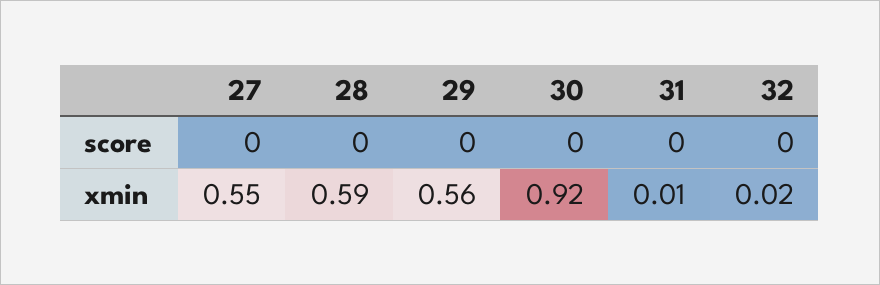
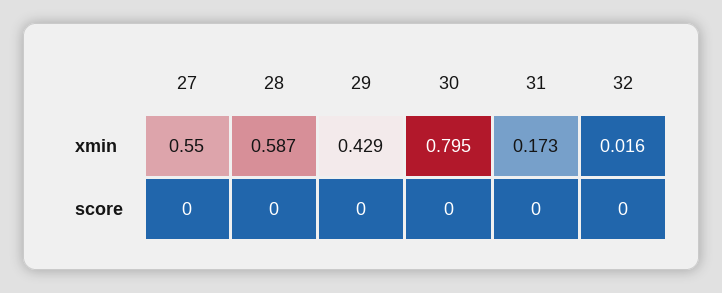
29, xmin: 0.56 -> 0.429
30, xmin: 0.92 -> 0.795
31, xmin: 0.01 -> 0.173

